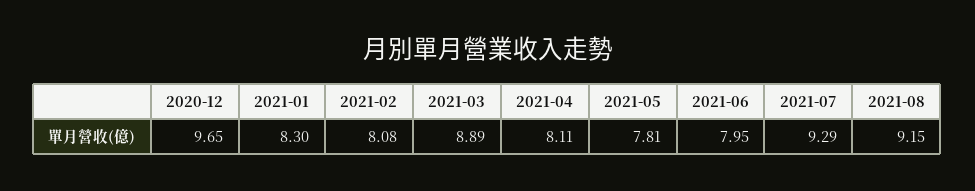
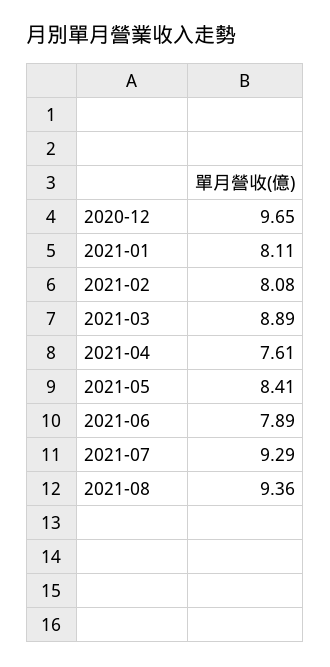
2021-01: 8.3 -> 8.11
2021-04: 8.11 -> 7.61
2021-05: 7.81 -> 8.41
2021-06: 7.95 -> 7.89
2021-08: 9.15 -> 9.36

